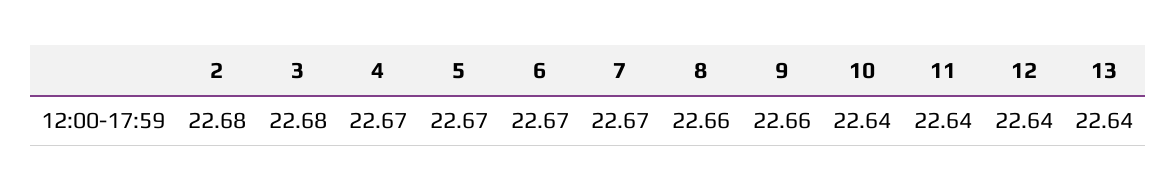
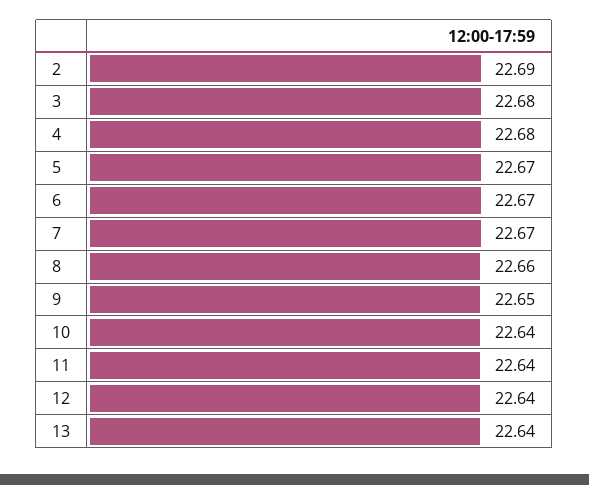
2: 22.68 -> 22.69
4: 22.67 -> 22.68
9: 22.66 -> 22.65

